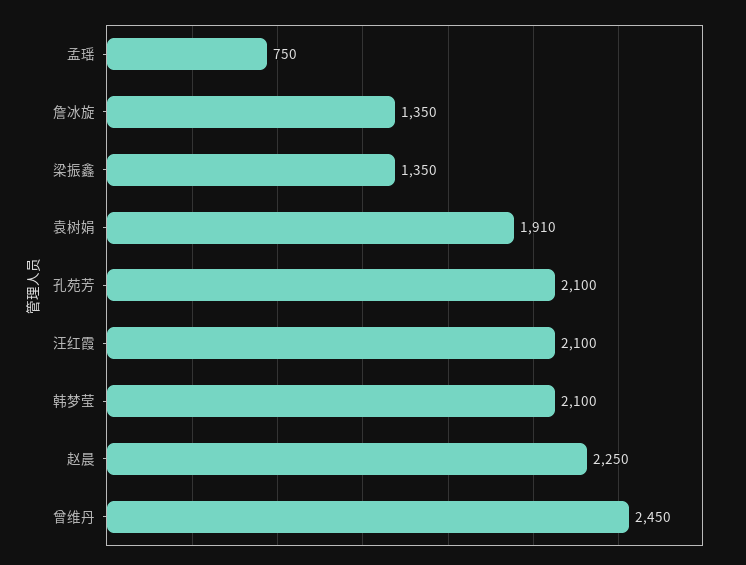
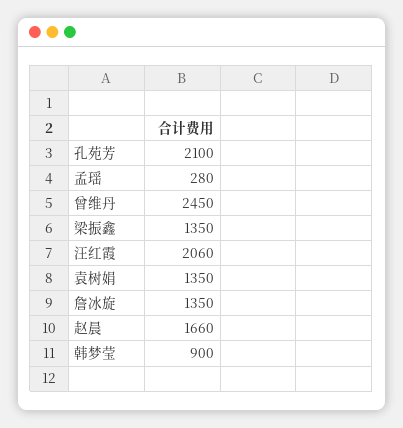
孟瑶: 750 -> 280
袁树娟: 1910 -> 1350
汪红霞: 2100 -> 2060
韩梦莹: 2100 -> 900
赵晨: 2250 -> 1660

